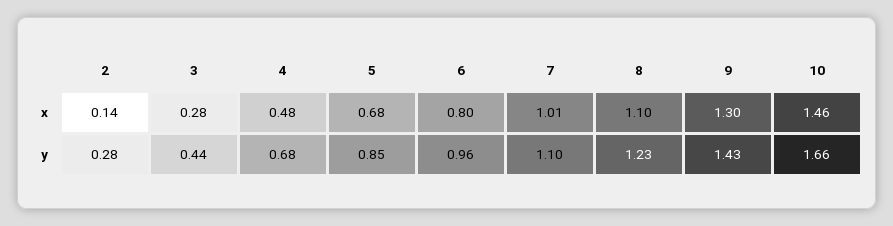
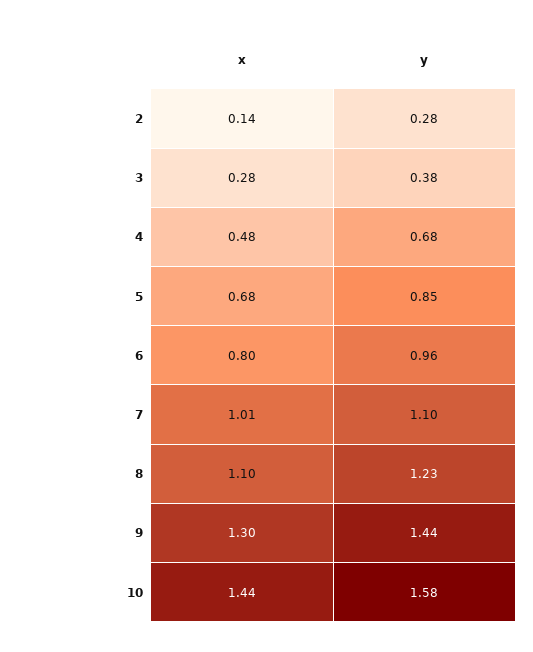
10, x: 1.46 -> 1.44
3, y: 0.44 -> 0.38
9, y: 1.43 -> 1.44
10, y: 1.66 -> 1.58

